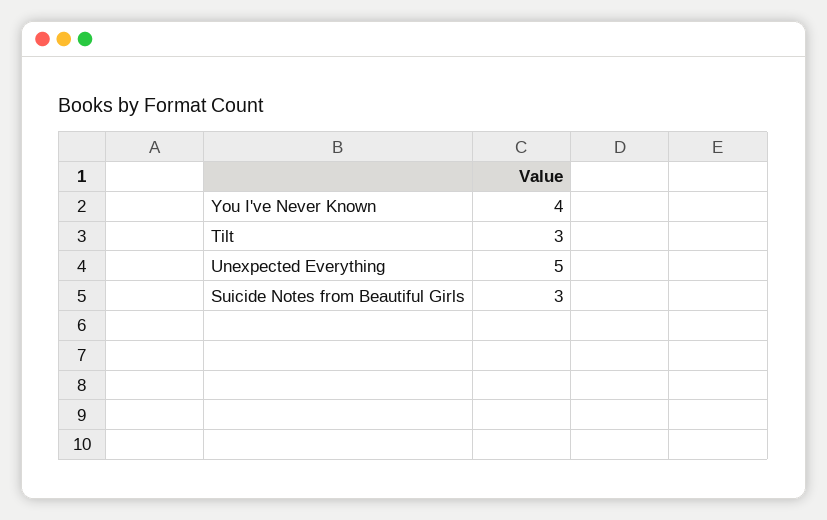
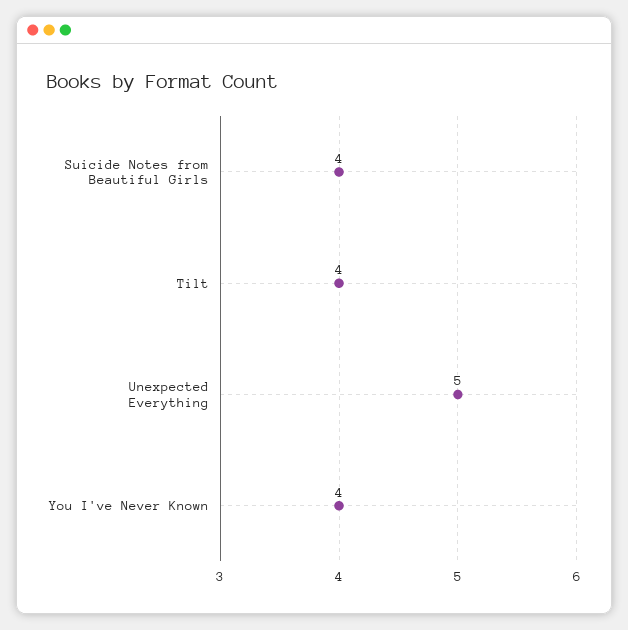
Tilt: 3 -> 4
Suicide Notes from Beautiful Girls: 3 -> 4

